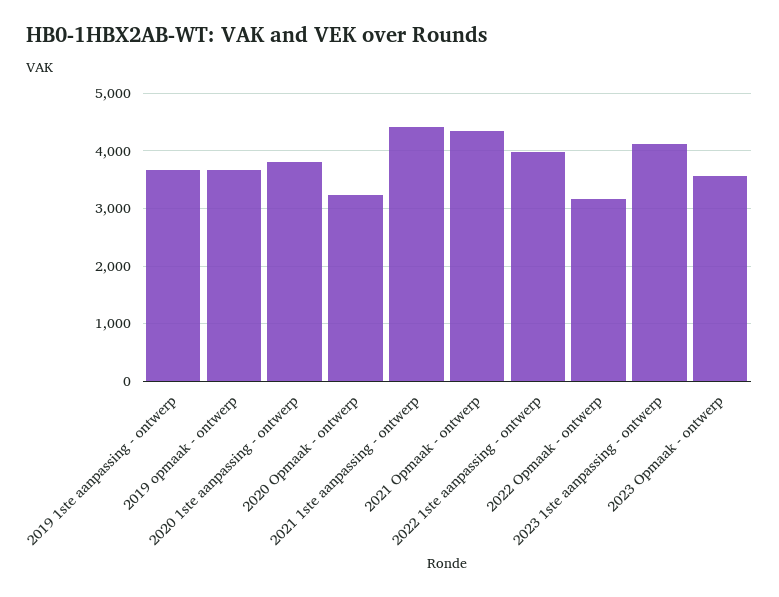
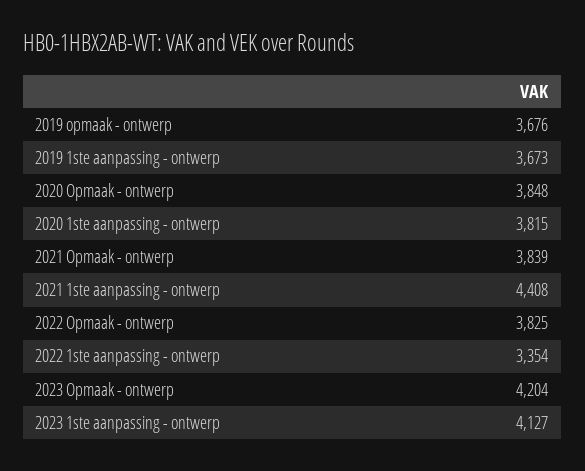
2020 Opmaak - ontwerp: 3200 -> 3848
2021 Opmaak - ontwerp: 4400 -> 3839
2022 1ste aanpassing - ontwerp: 4000 -> 3354
2022 Opmaak - ontwerp: 3200 -> 3825
2023 Opmaak - ontwerp: 3600 -> 4204

